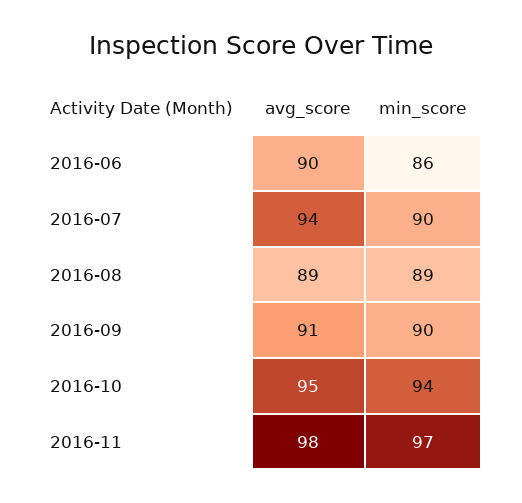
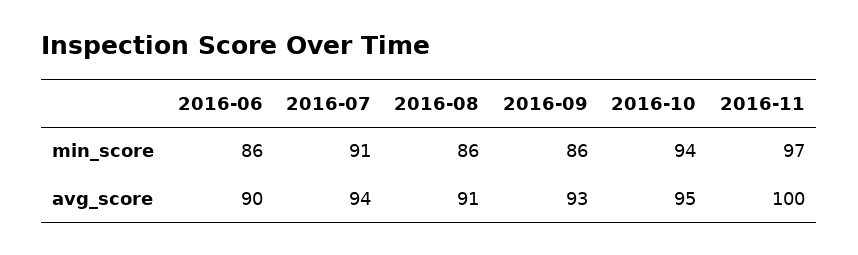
min_score, 2016-07: 90 -> 91
avg_score, 2016-08: 89 -> 91
min_score, 2016-08: 89 -> 86
avg_score, 2016-09: 91 -> 93
min_score, 2016-09: 90 -> 86
avg_score, 2016-11: 98 -> 100

